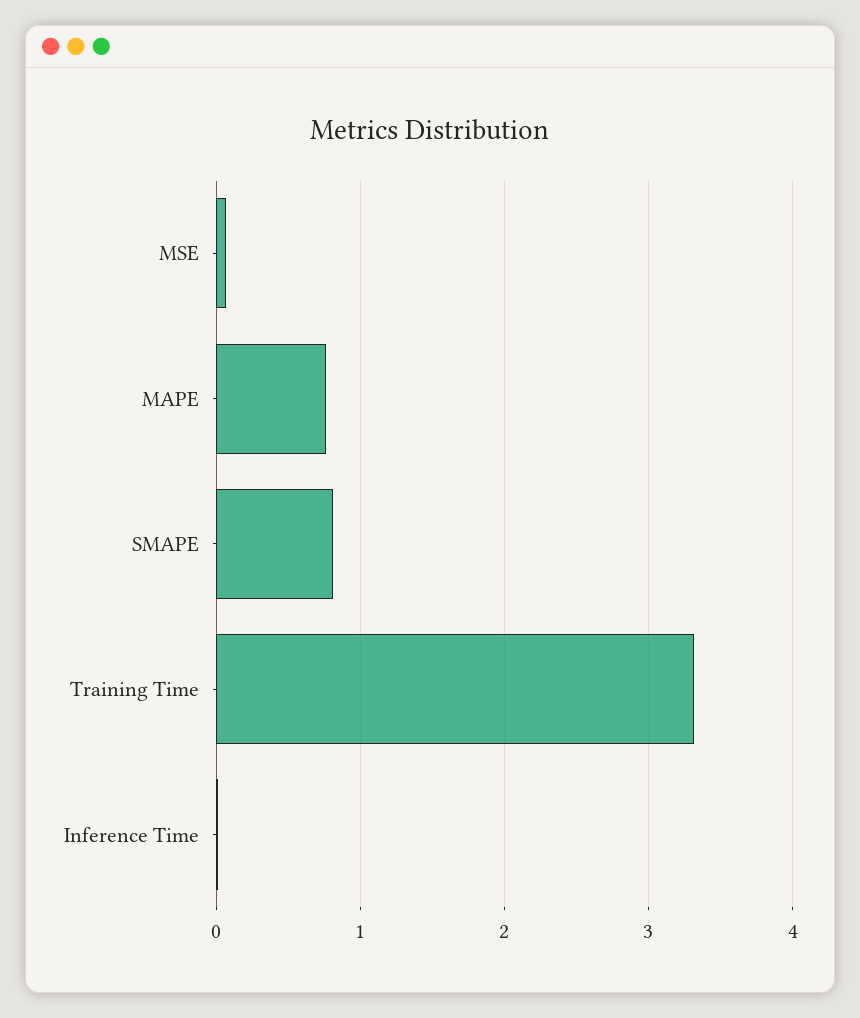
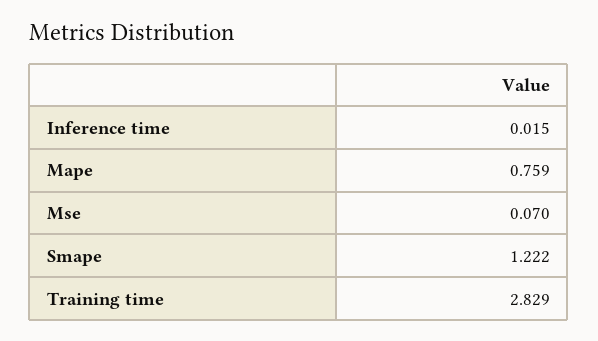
SMAPE: 0.8 -> 1.222
Training Time: 3.3 -> 2.829

